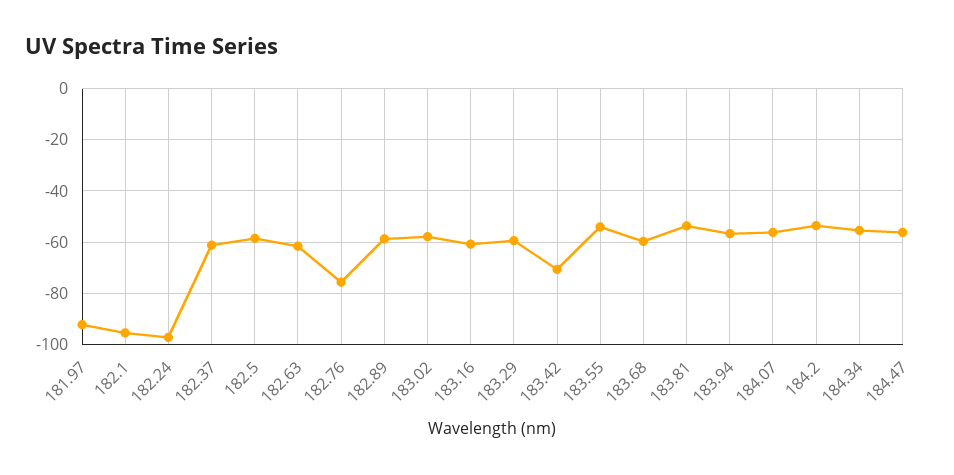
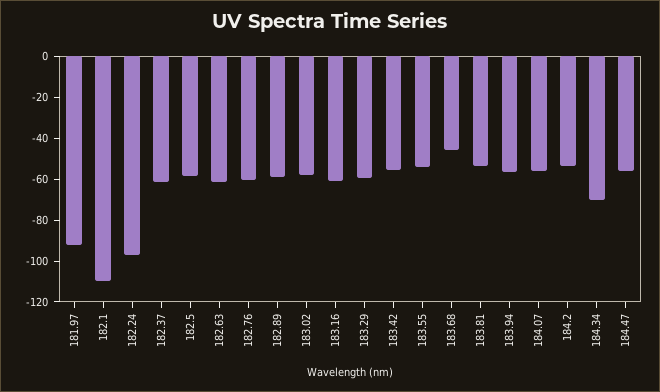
182.1: -95 -> -110
182.76: -75 -> -60
183.42: -70 -> -55
183.68: -60 -> -45
184.34: -55 -> -70

